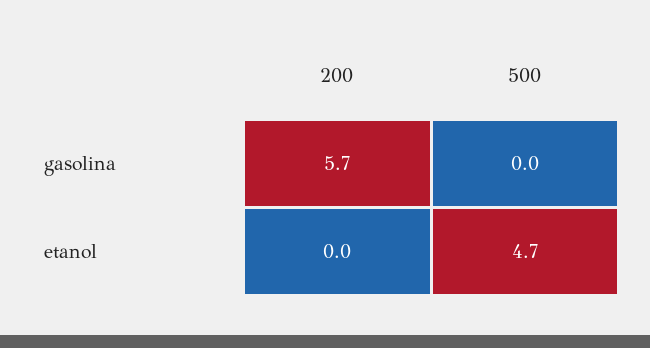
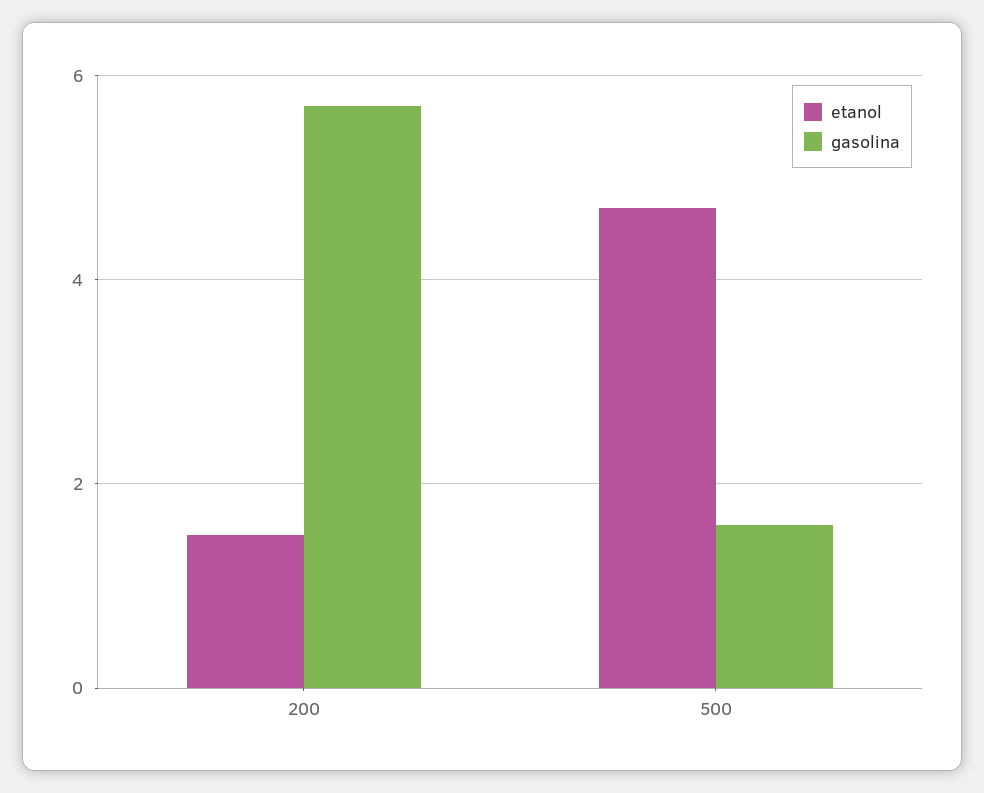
gasolina, 500: 0 -> 1.5
etanol, 200: 0 -> 1.5

